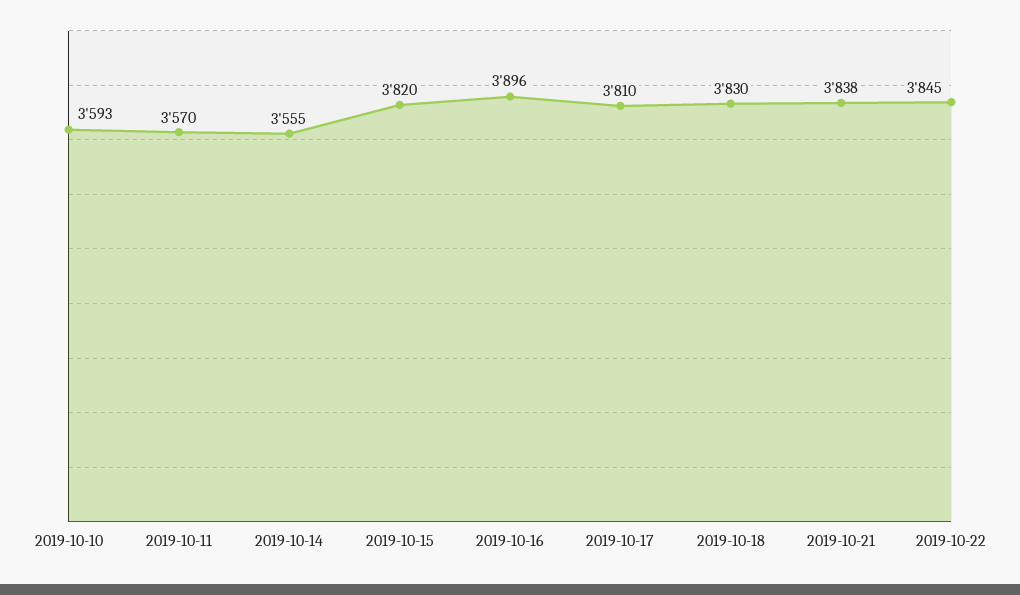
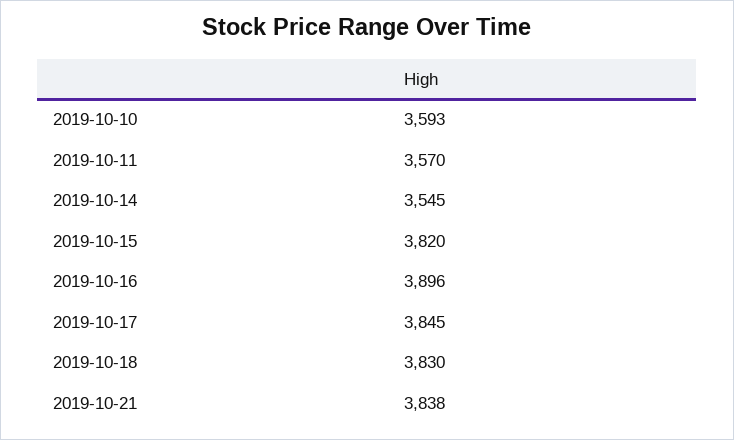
2019-10-14: 3555 -> 3545
2019-10-17: 3810 -> 3845
2019-10-22: 3845 -> none

